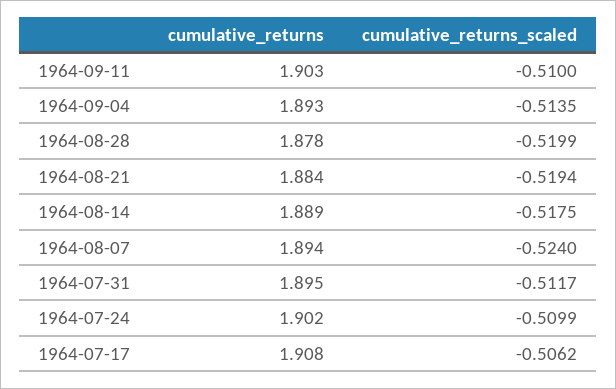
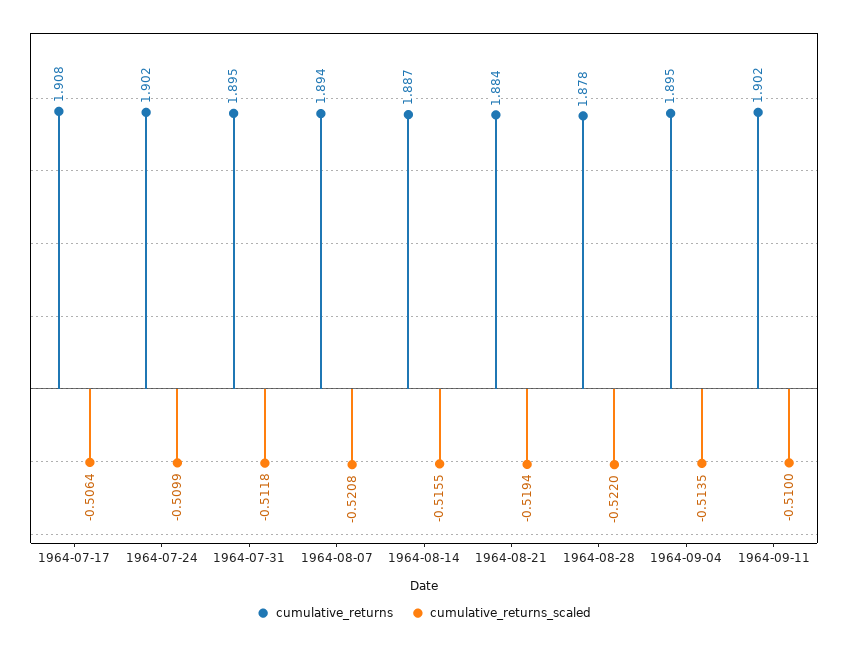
cumulative_returns, 1964-09-11: 1.903 -> 1.902
cumulative_returns, 1964-09-04: 1.893 -> 1.895
cumulative_returns_scaled, 1964-08-28: -0.5199 -> -0.522
cumulative_returns, 1964-08-14: 1.889 -> 1.887
cumulative_returns_scaled, 1964-08-14: -0.5175 -> -0.5155
cumulative_returns_scaled, 1964-08-07: -0.524 -> -0.5208
cumulative_returns_scaled, 1964-07-31: -0.5117 -> -0.5118
cumulative_returns_scaled, 1964-07-17: -0.5062 -> -0.5064

